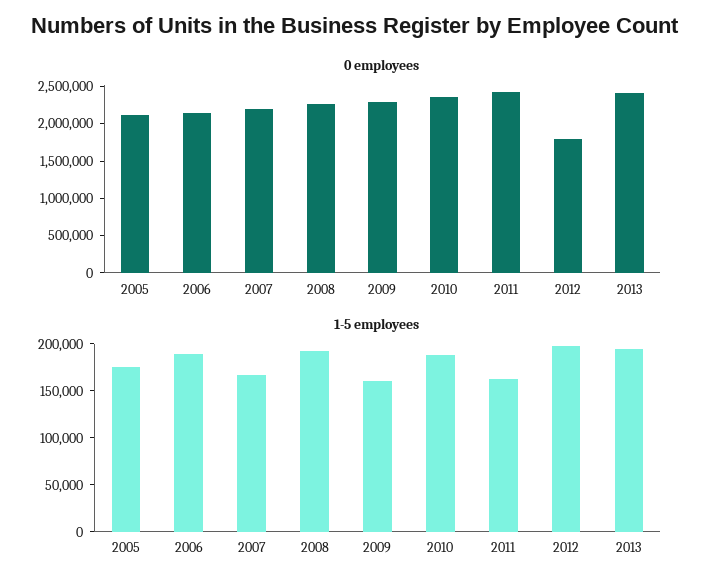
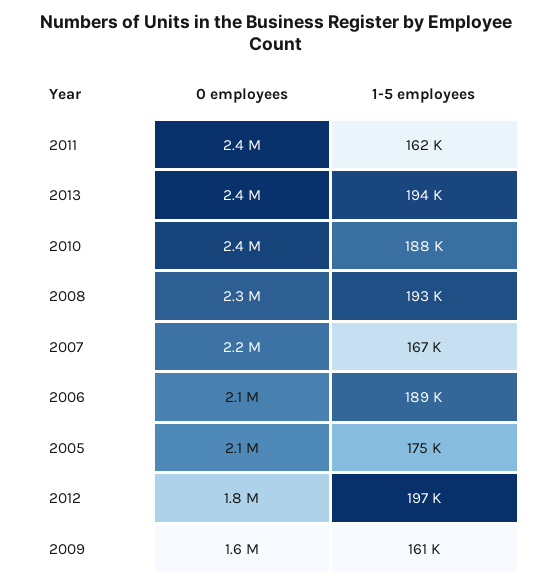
0 employees, 2009: 2250000 -> 1600000

